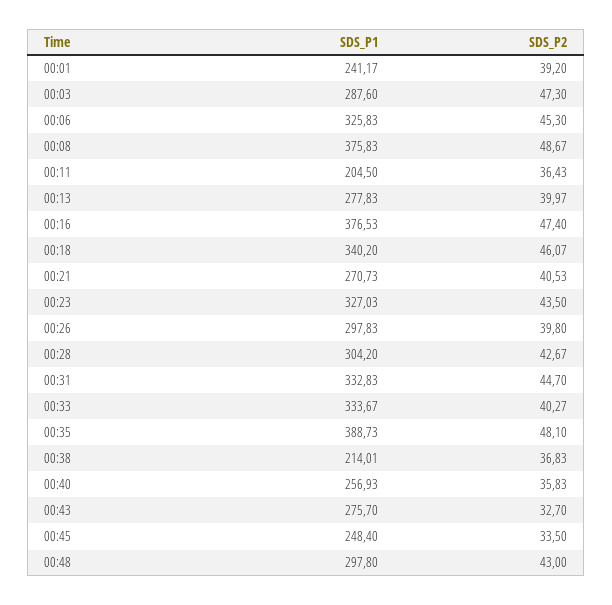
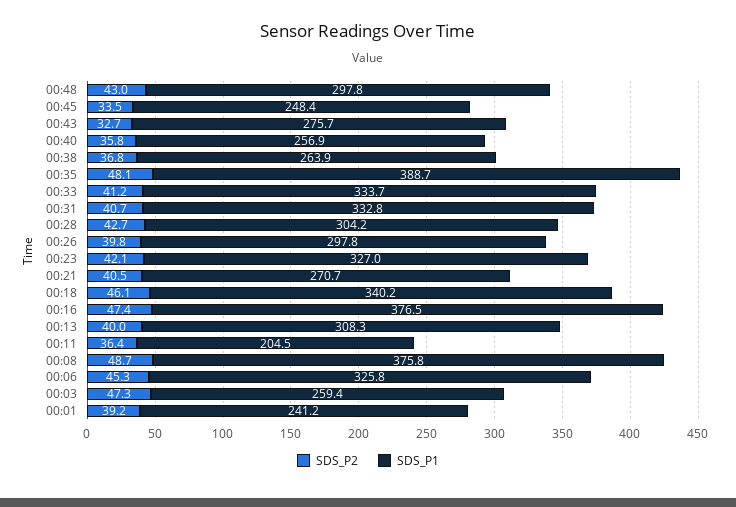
SDS_P1, 00:03: 287.6 -> 259.4
SDS_P1, 00:13: 277.83 -> 308.3
SDS_P2, 00:23: 43.5 -> 42.1
SDS_P2, 00:31: 44.7 -> 40.7
SDS_P2, 00:33: 40.27 -> 41.2
SDS_P1, 00:38: 214.01 -> 263.9

